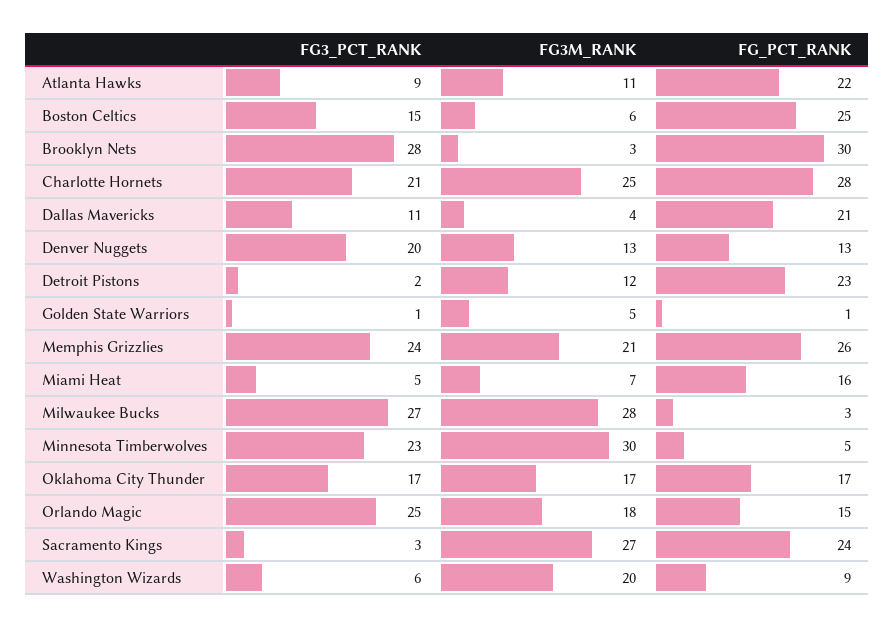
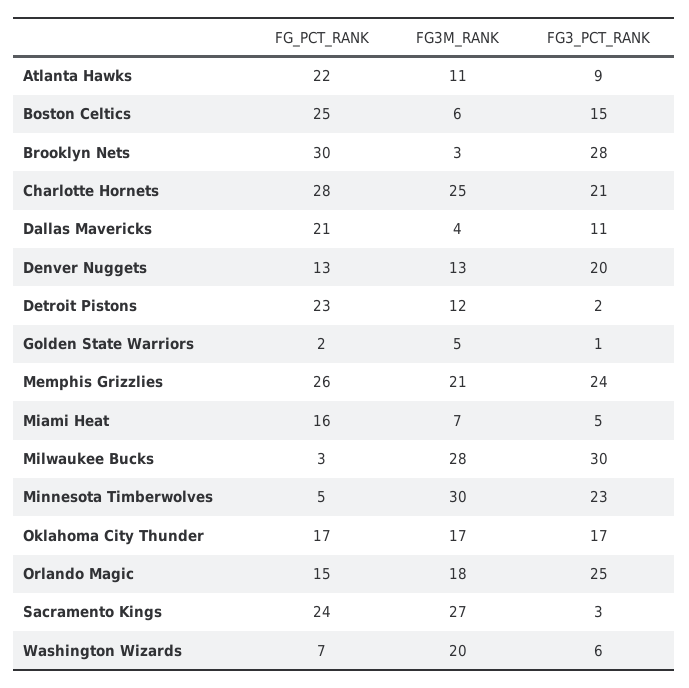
FG_PCT_RANK, Golden State Warriors: 1 -> 2
FG3_PCT_RANK, Milwaukee Bucks: 27 -> 30
FG_PCT_RANK, Washington Wizards: 9 -> 7

